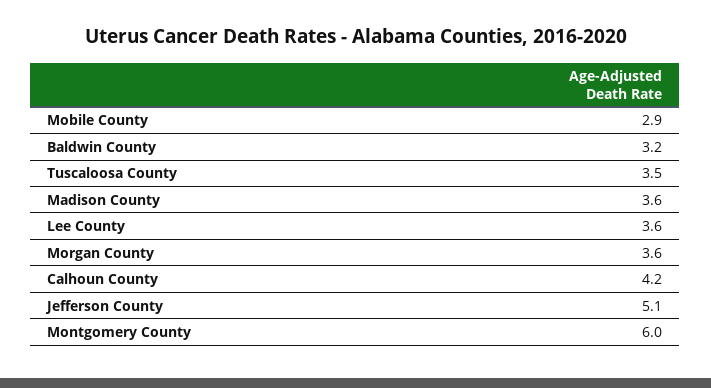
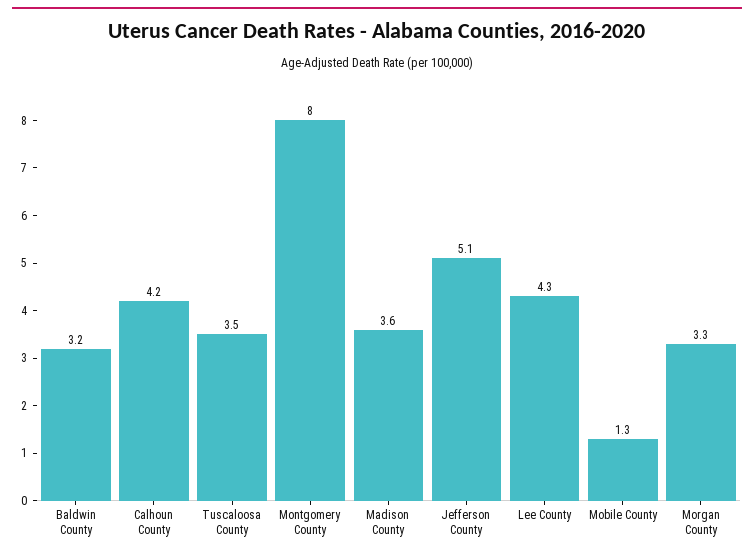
Mobile County: 2.9 -> 1.3
Lee County: 3.6 -> 4.3
Morgan County: 3.6 -> 3.3
Montgomery County: 6 -> 8

